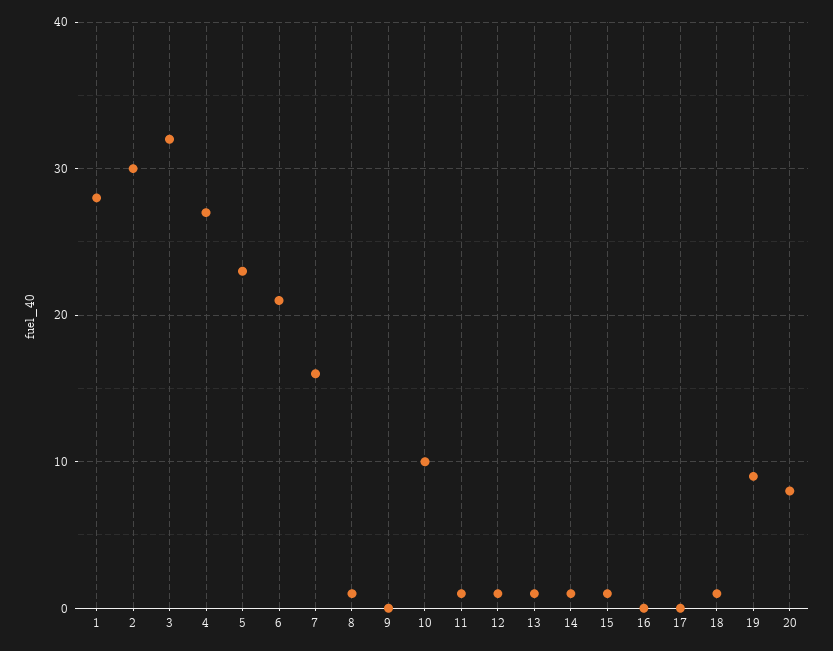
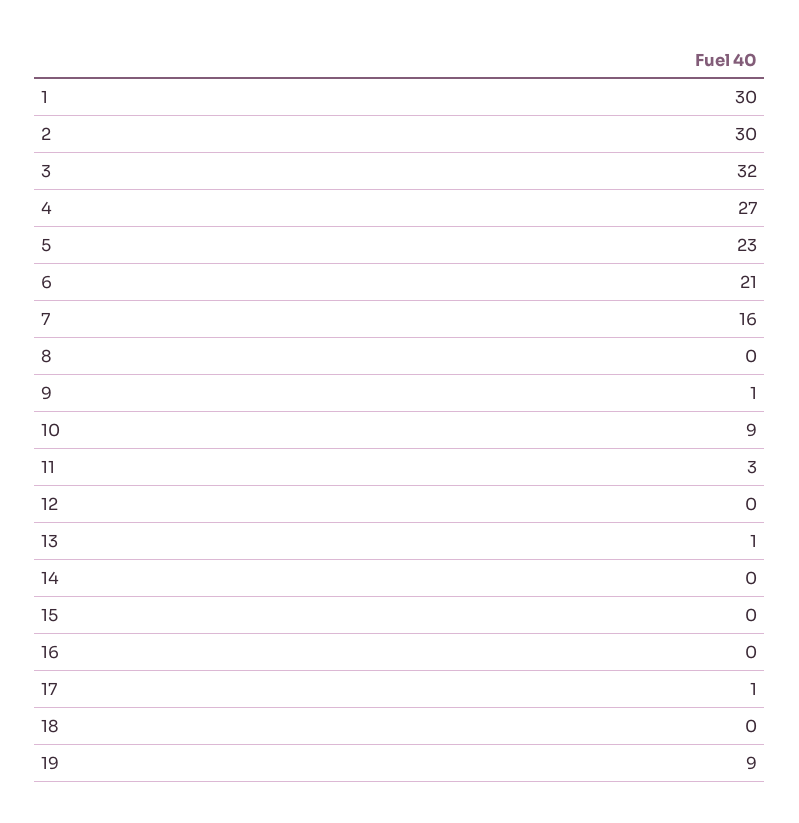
1: 28 -> 30
8: 1 -> 0
9: 0 -> 1
10: 10 -> 9
11: 1 -> 3
12: 1 -> 0
14: 1 -> 0
15: 1 -> 0
17: 0 -> 1
18: 1 -> 0
20: 8 -> none

